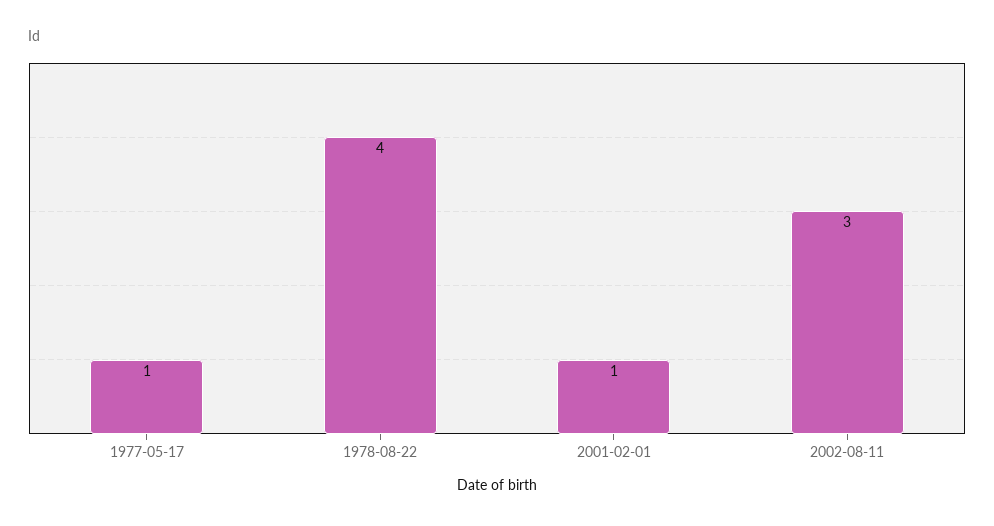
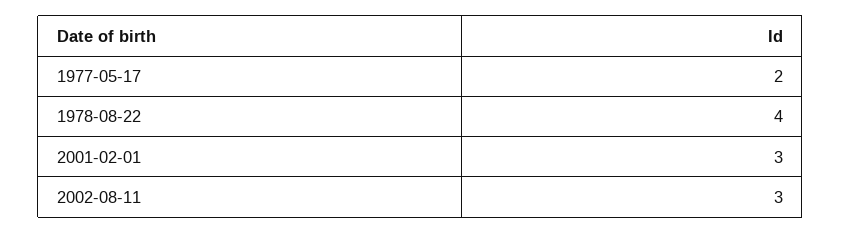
1977-05-17: 1 -> 2
2001-02-01: 1 -> 3

